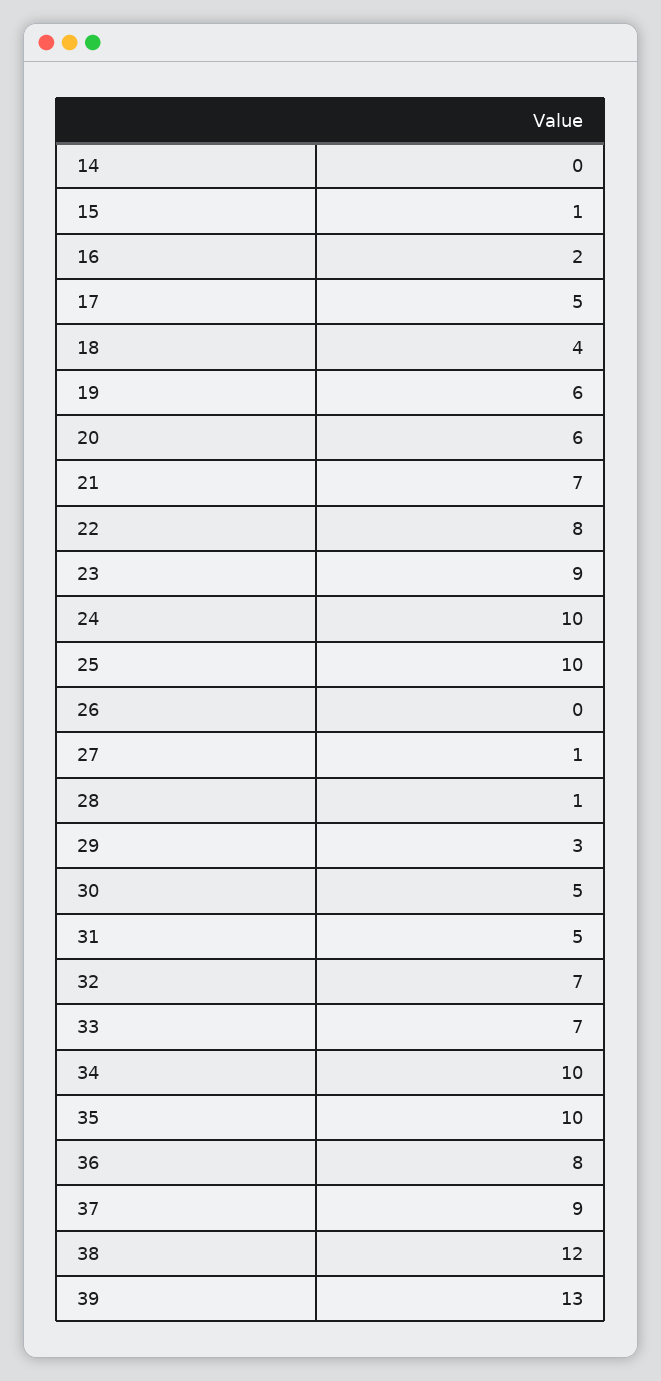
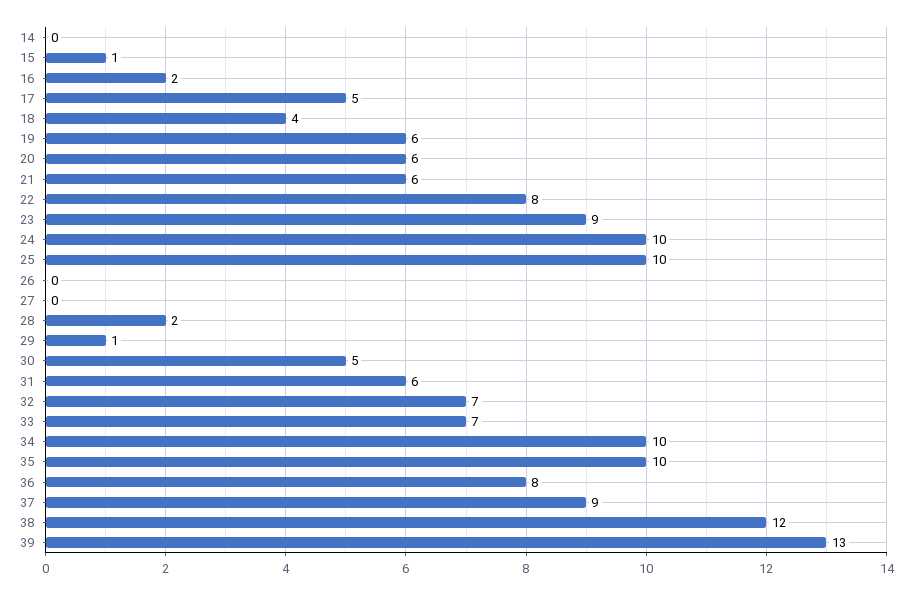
21: 7 -> 6
27: 1 -> 0
28: 1 -> 2
29: 3 -> 1
31: 5 -> 6

